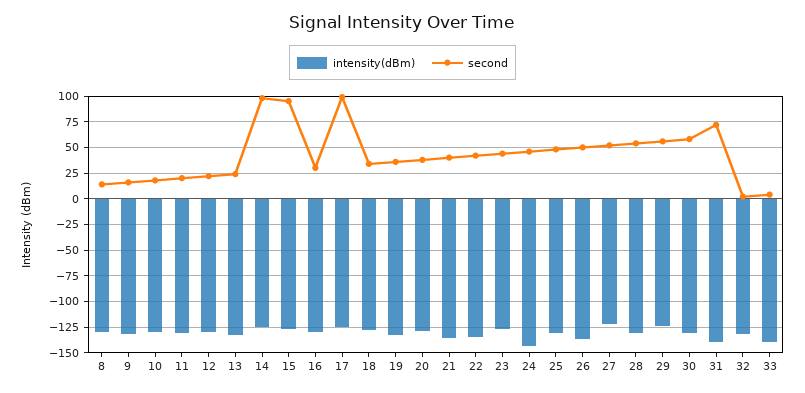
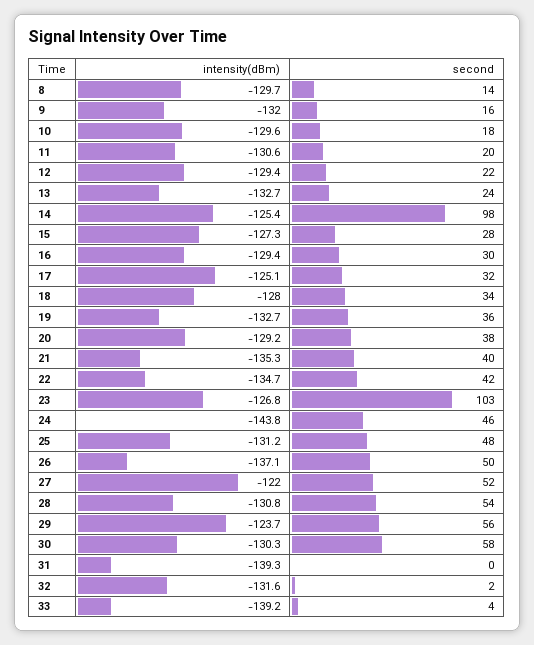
second, 15: 100 -> 28
second, 17: 100 -> 32
second, 23: 50 -> 103
second, 31: 75 -> 0

